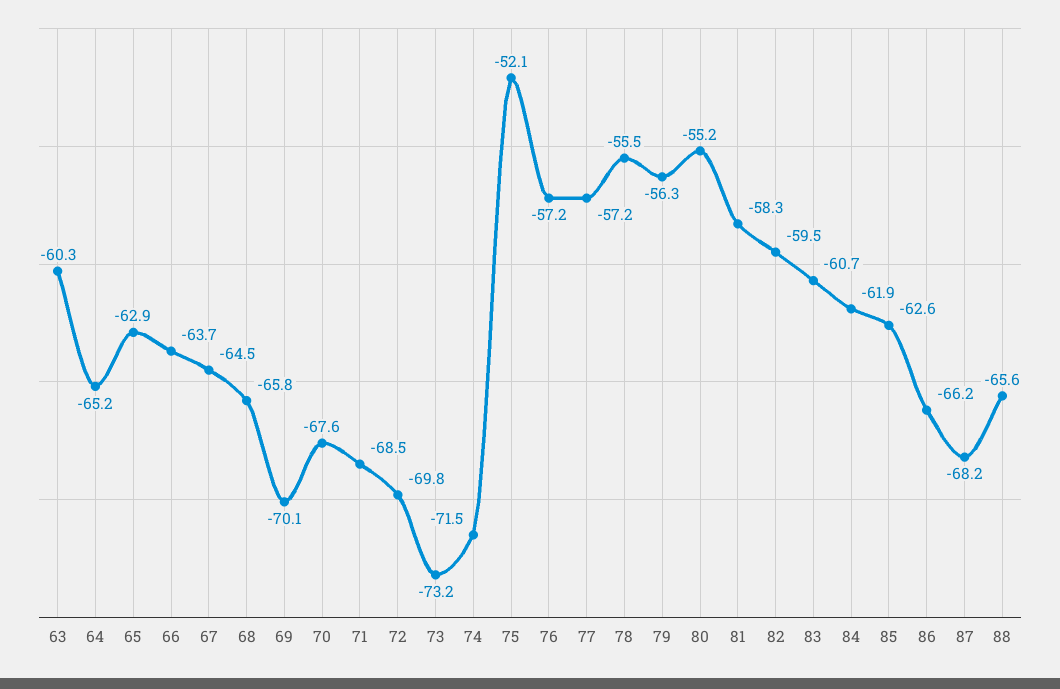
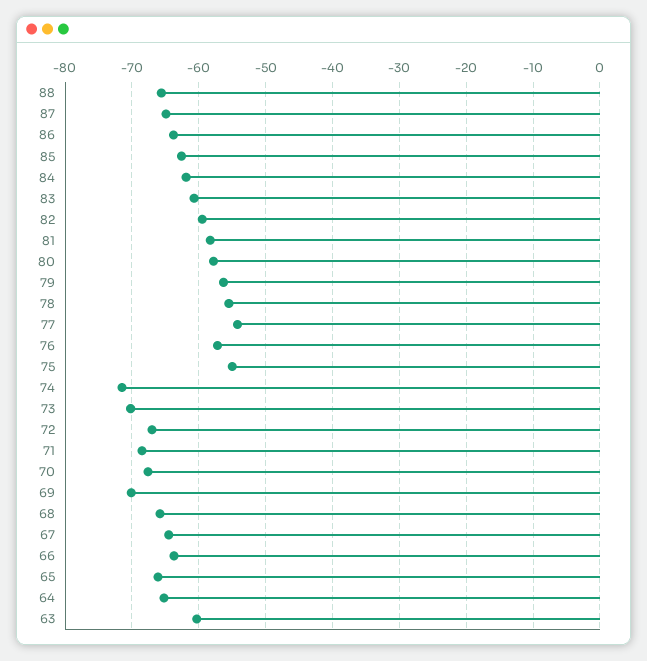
65: -62.9 -> -66
72: -69.8 -> -67
73: -73.2 -> -70
75: -52.1 -> -55
77: -57.2 -> -54
80: -55.2 -> -58
86: -66.2 -> -64
87: -68.2 -> -65

